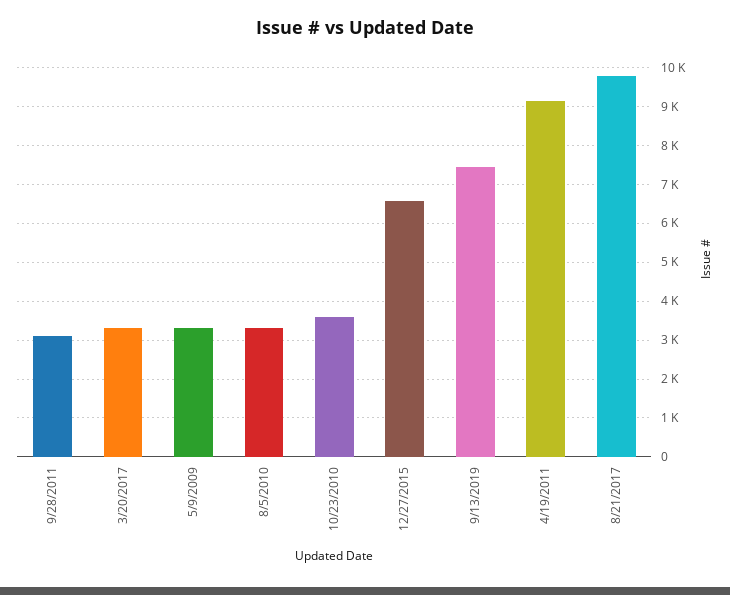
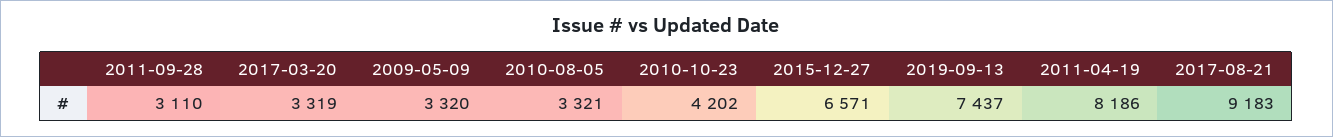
10/23/2010: 3600 -> 4202
4/19/2011: 9200 -> 8186
8/21/2017: 9800 -> 9183

